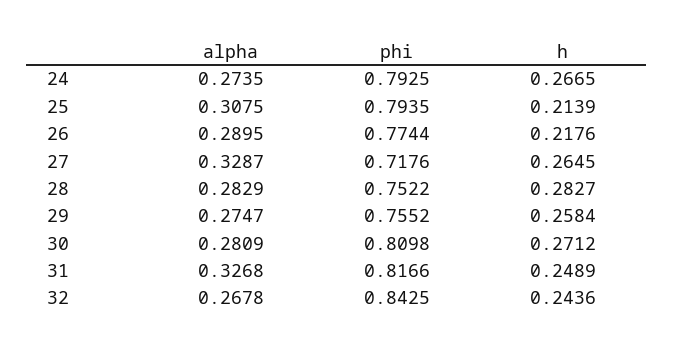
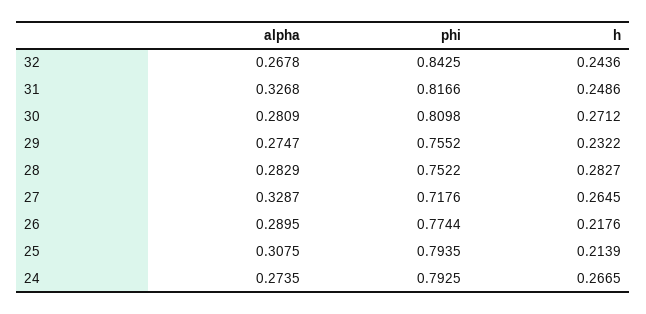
h, 29: 0.2584 -> 0.2322
h, 31: 0.2489 -> 0.2486

